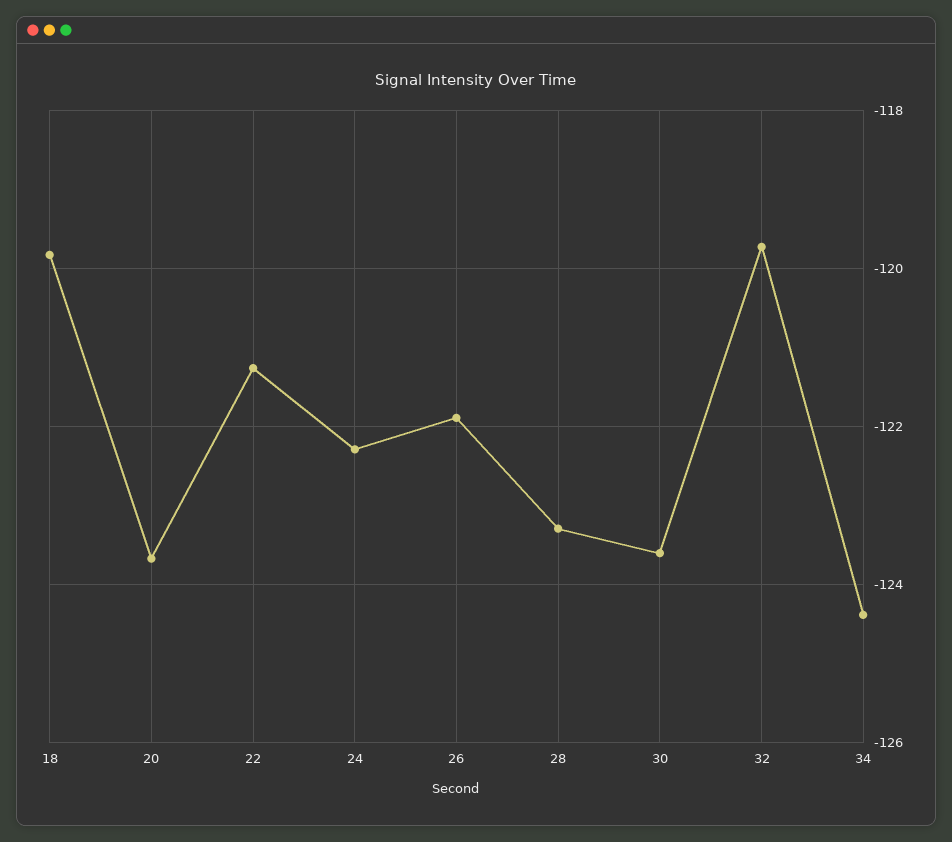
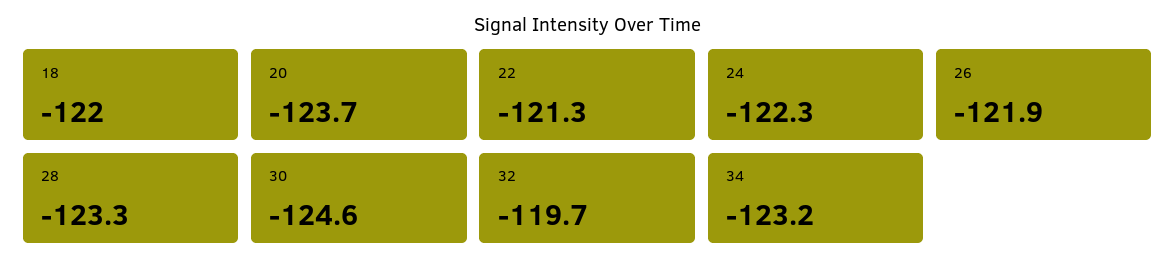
18: -119.8 -> -122
30: -123.6 -> -124.6
34: -124.4 -> -123.2

